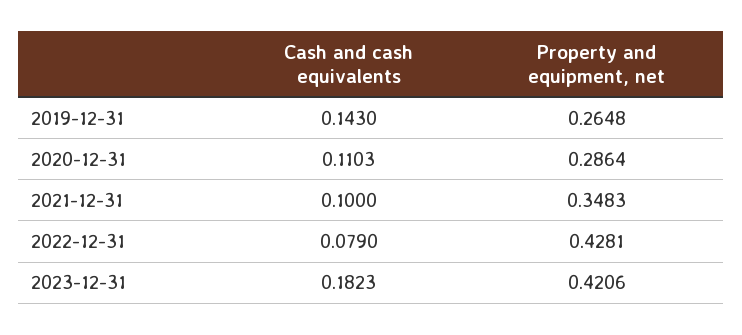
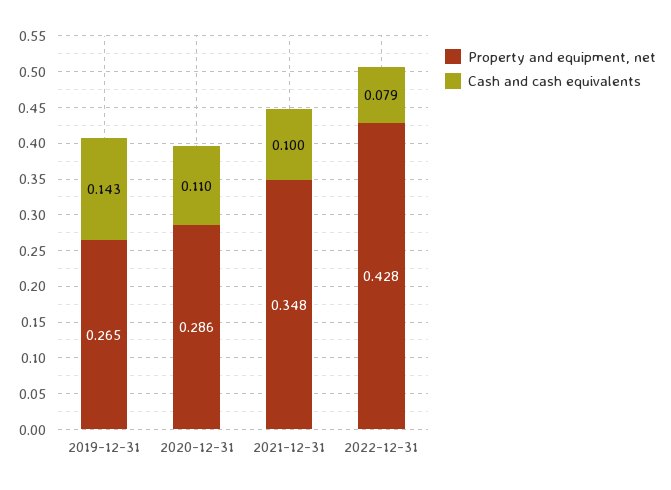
Cash and cash equivalents, 2023-12-31: 0.1823 -> none
Property and equipment, net, 2023-12-31: 0.4206 -> none

